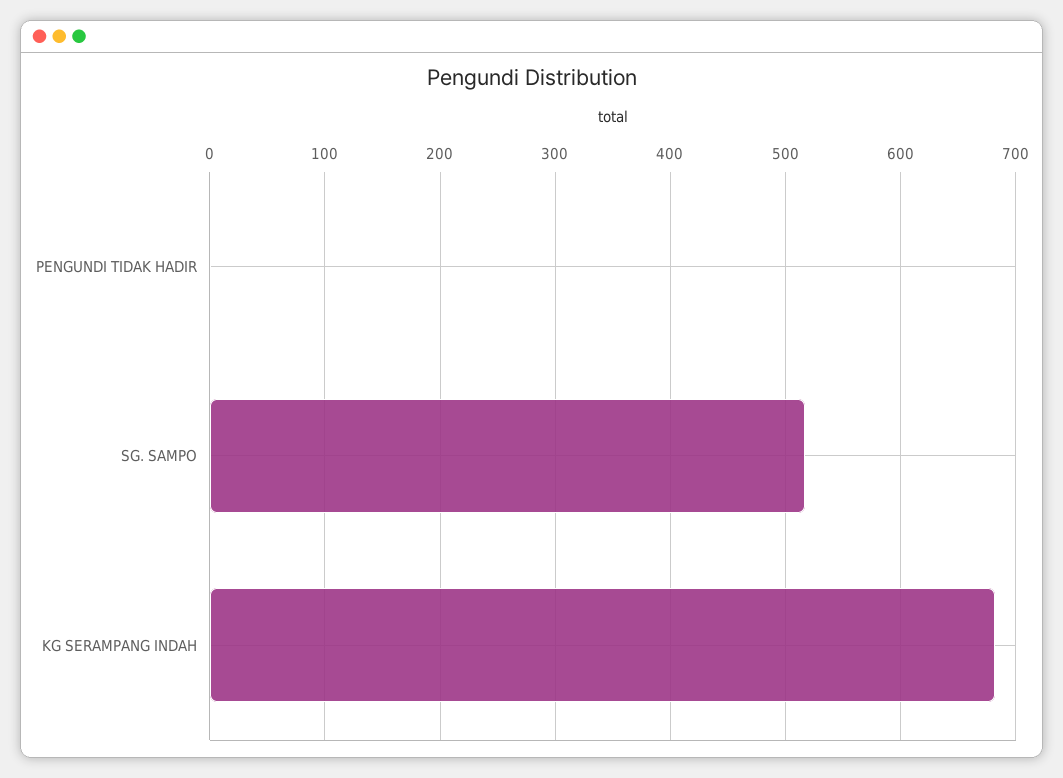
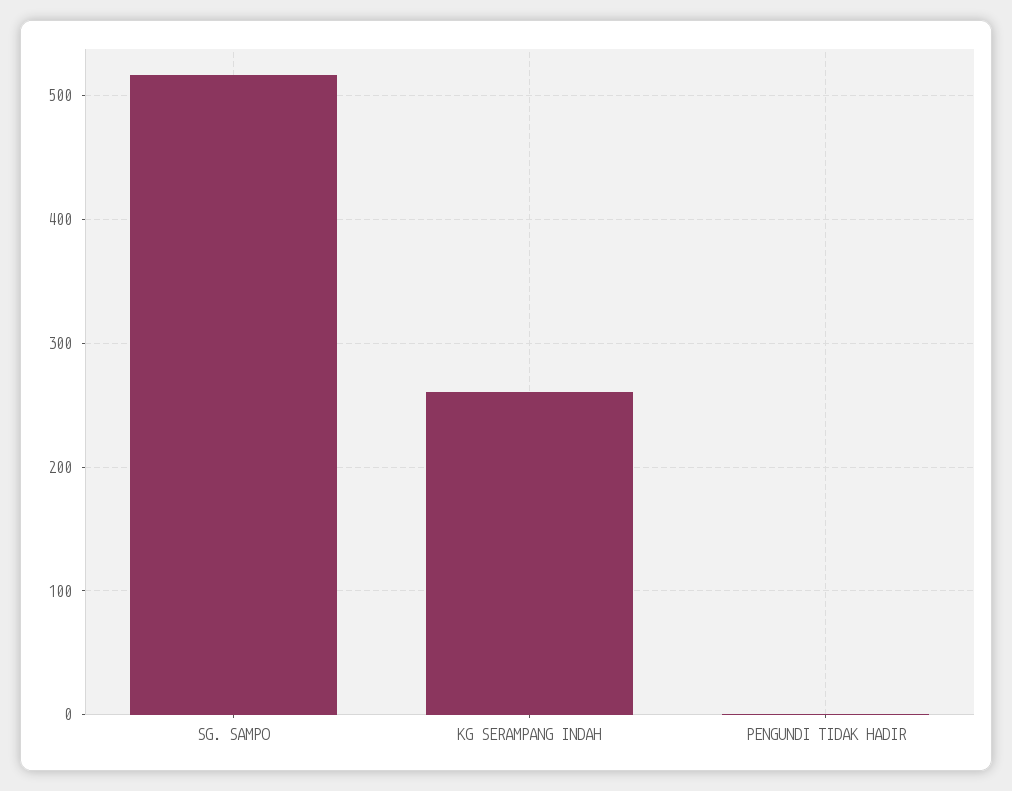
KG SERAMPANG INDAH: 680 -> 260

